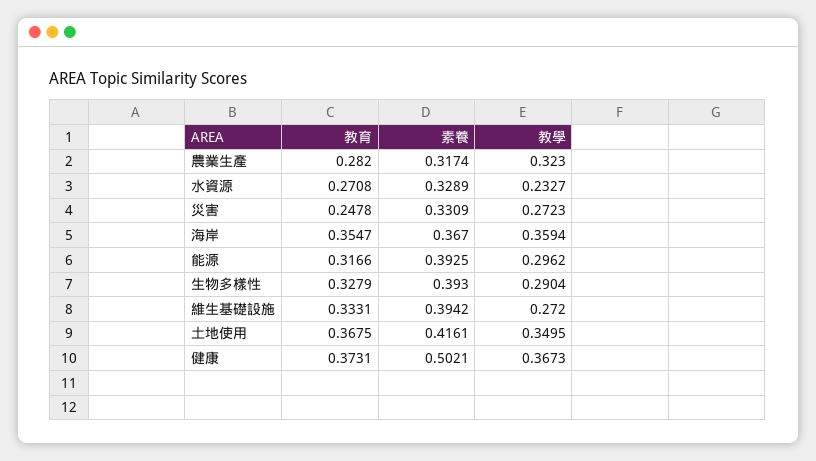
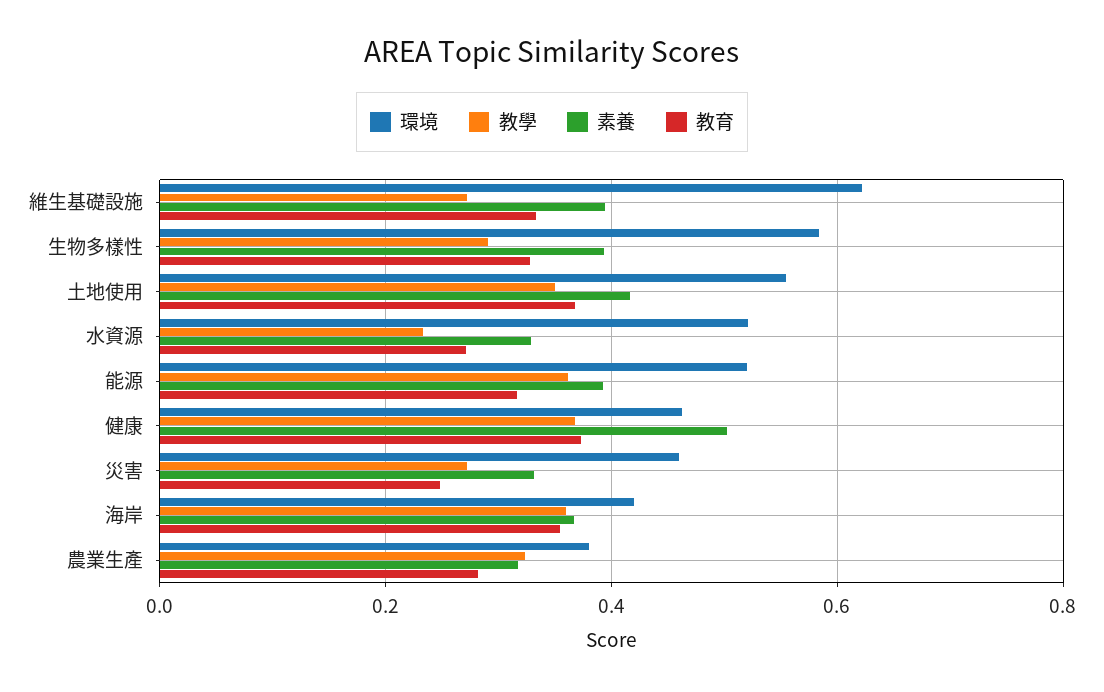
教學, 能源: 0.2962 -> 0.36
環境, 維生基礎設施: none -> 0.62
環境, 生物多樣性: none -> 0.58
環境, 土地使用: none -> 0.56
環境, 水資源: none -> 0.52
環境, 能源: none -> 0.52
環境, 健康: none -> 0.46
環境, 災害: none -> 0.46
環境, 海岸: none -> 0.42
環境, 農業生產: none -> 0.38

